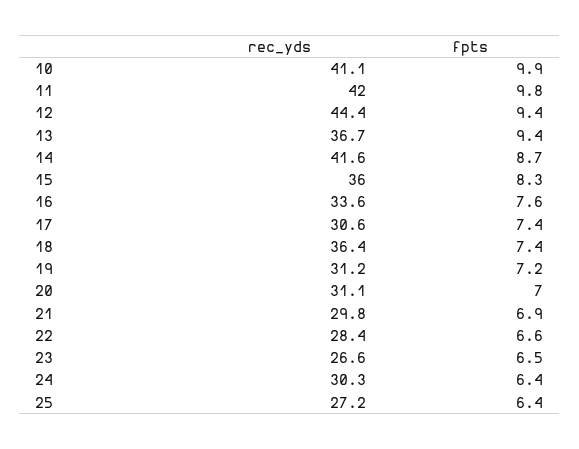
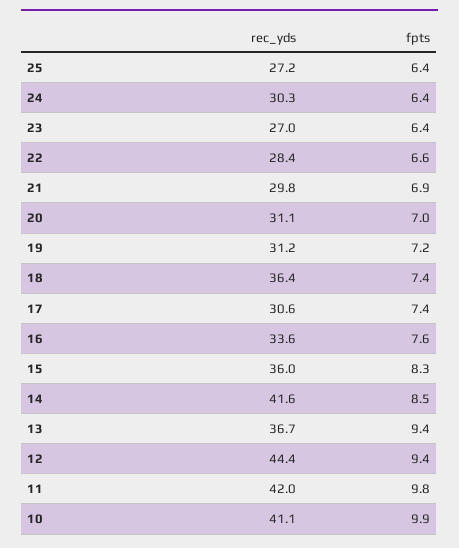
fpts, 14: 8.7 -> 8.5
rec_yds, 23: 26.6 -> 27
fpts, 23: 6.5 -> 6.4

